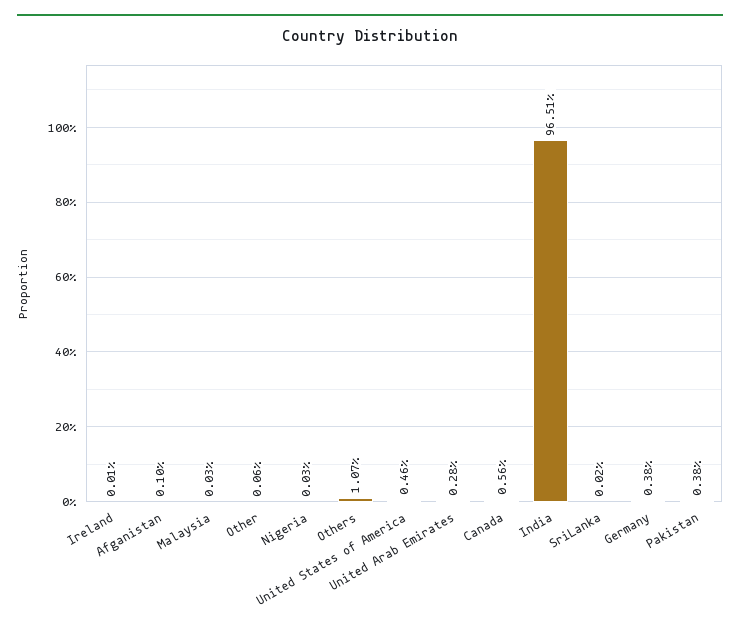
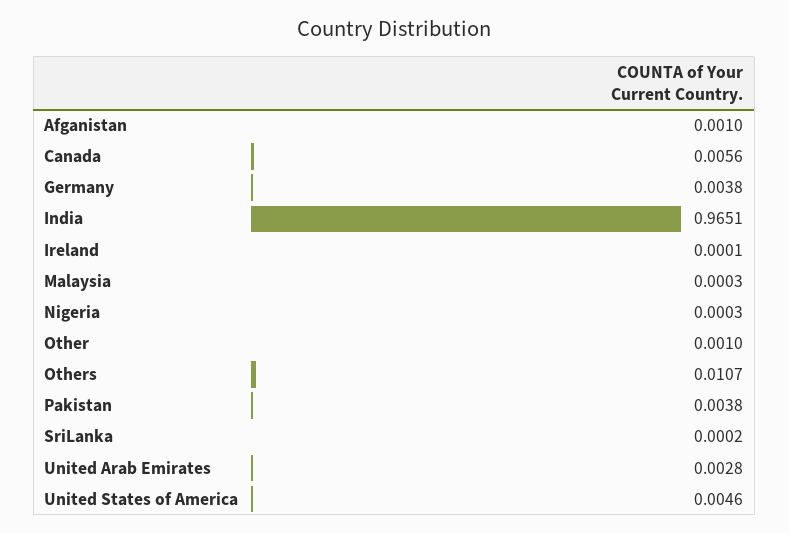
Other: 0.0006 -> 0.001

